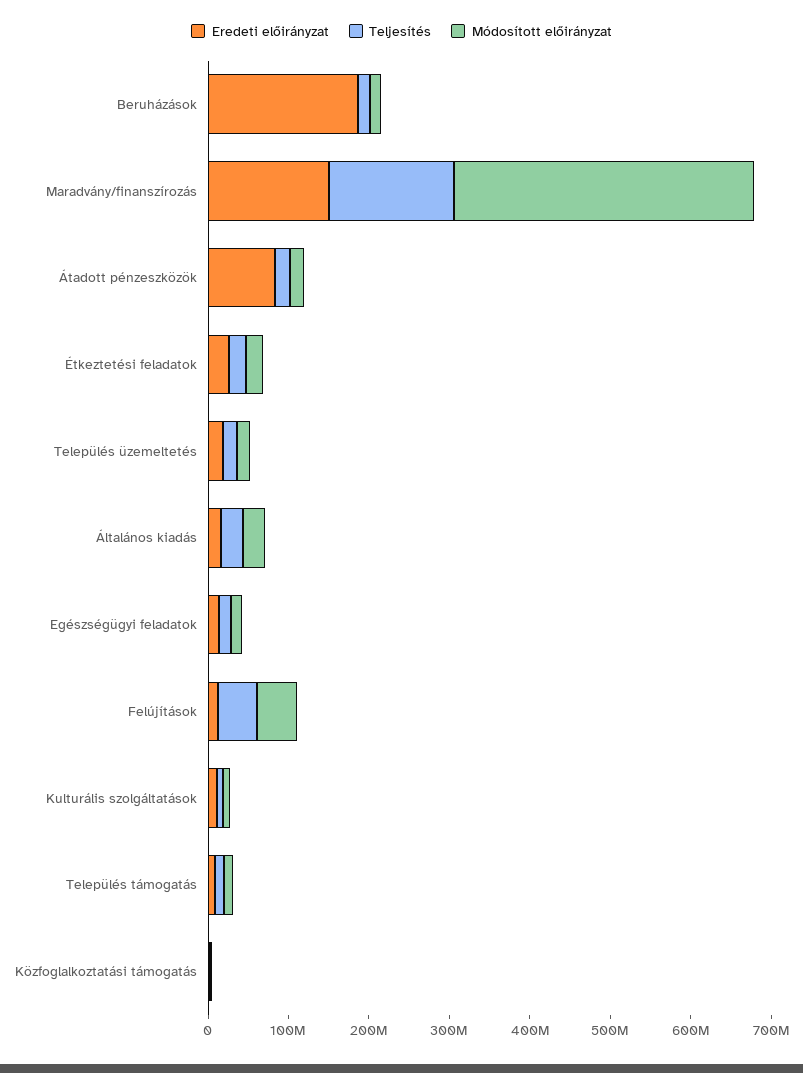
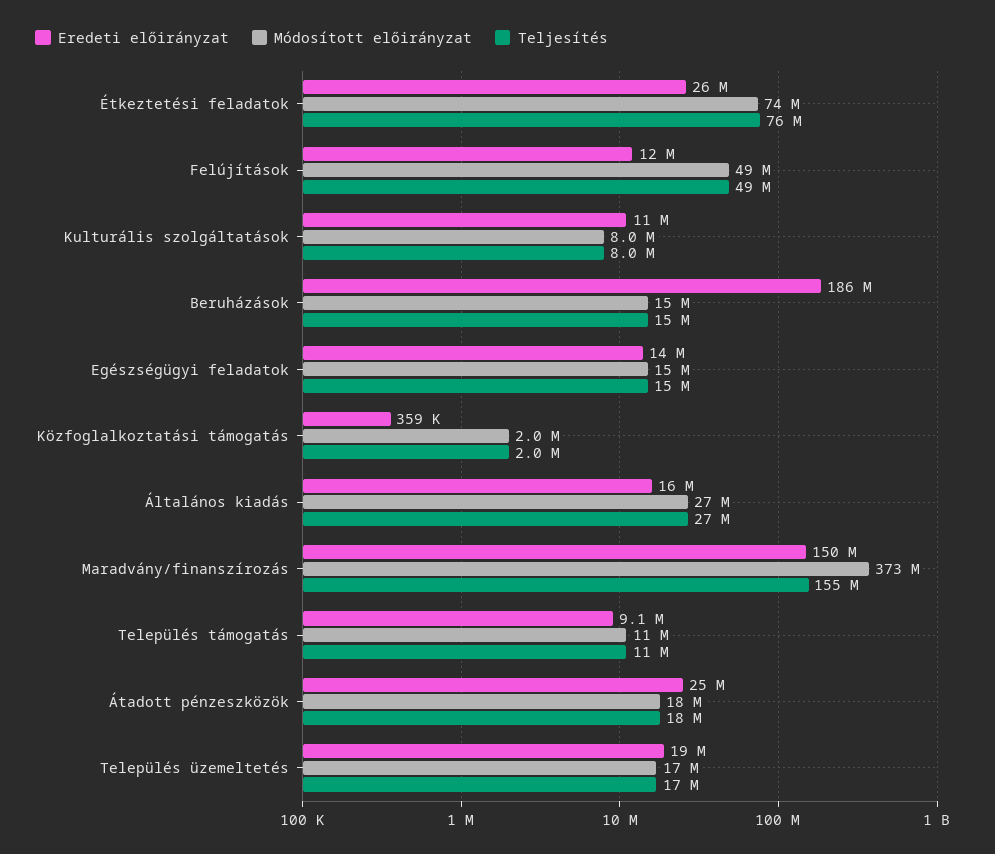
Eredeti előirányzat, Átadott pénzeszközök: 80000000 -> 25000000
Teljesítés, Étkeztetési feladatok: 20000000 -> 76000000
Módosított előirányzat, Étkeztetési feladatok: 20000000 -> 74000000

